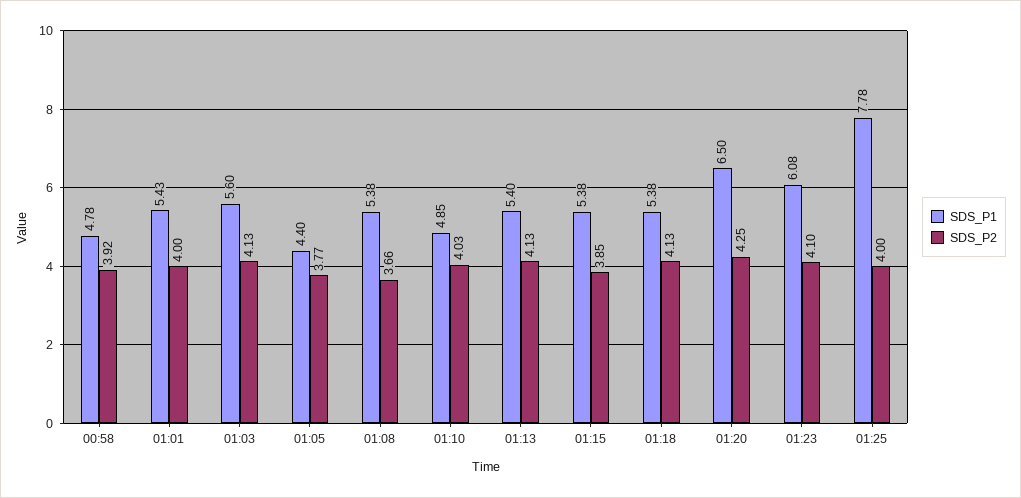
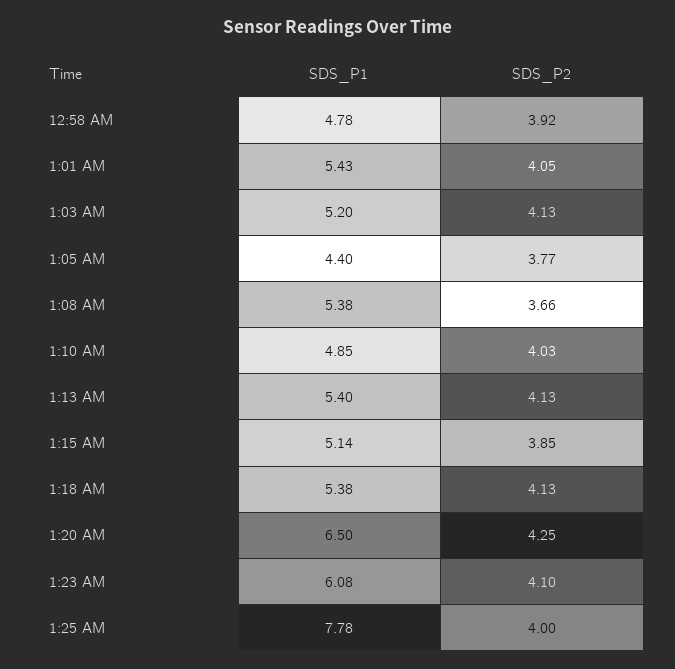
SDS_P2, 01:01: 4 -> 4.05
SDS_P1, 01:03: 5.6 -> 5.2
SDS_P1, 01:15: 5.38 -> 5.14

